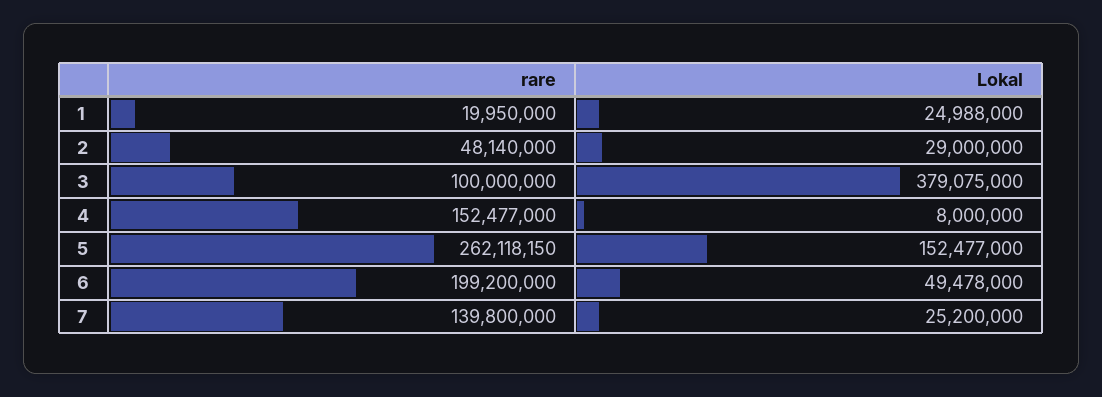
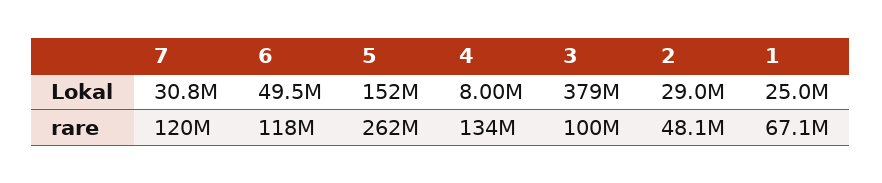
rare, 1: 19950000 -> 67100000
rare, 4: 152477000 -> 134000000
rare, 6: 199200000 -> 118000000
rare, 7: 139800000 -> 120000000
Lokal, 7: 25200000 -> 30800000

